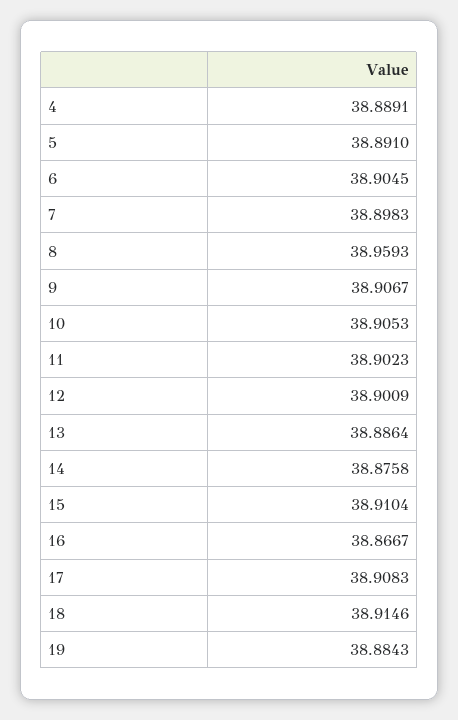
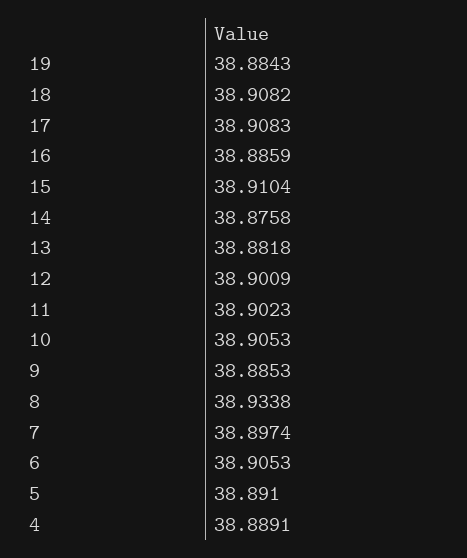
6: 38.9045 -> 38.9053
7: 38.8983 -> 38.8974
8: 38.9593 -> 38.9338
9: 38.9067 -> 38.8853
13: 38.8864 -> 38.8818
16: 38.8667 -> 38.8859
18: 38.9146 -> 38.9082

